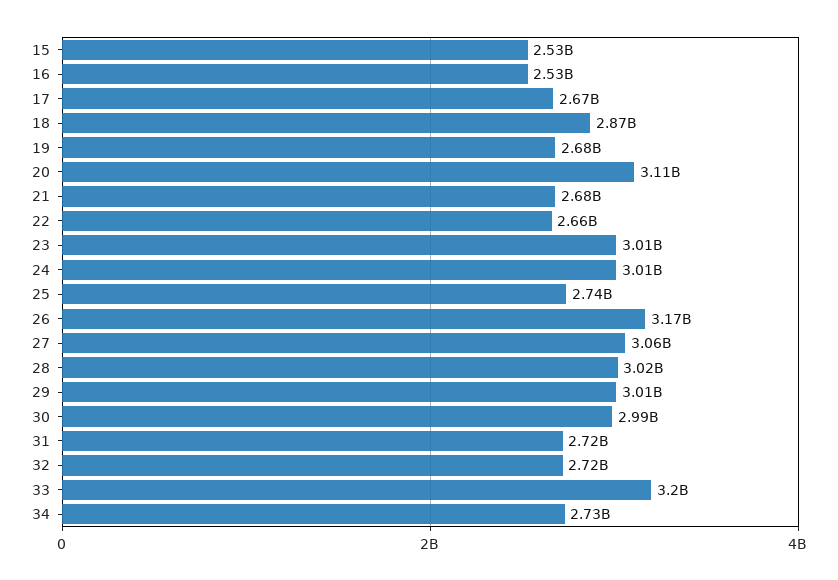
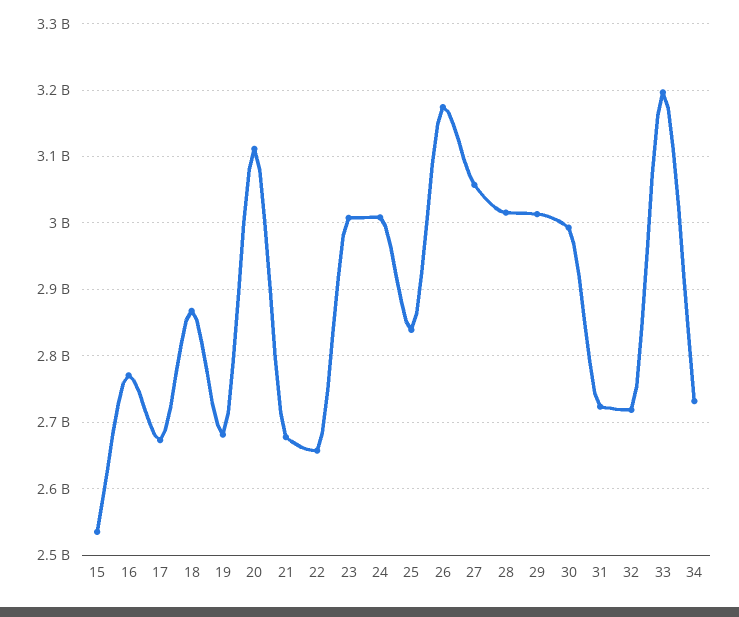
16: 2530000000 -> 2770000000
25: 2740000000 -> 2840000000

